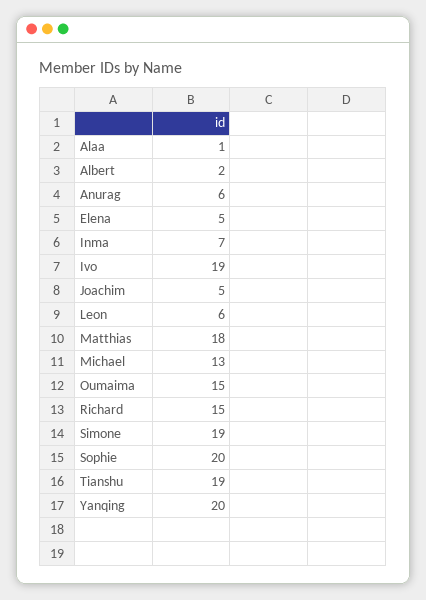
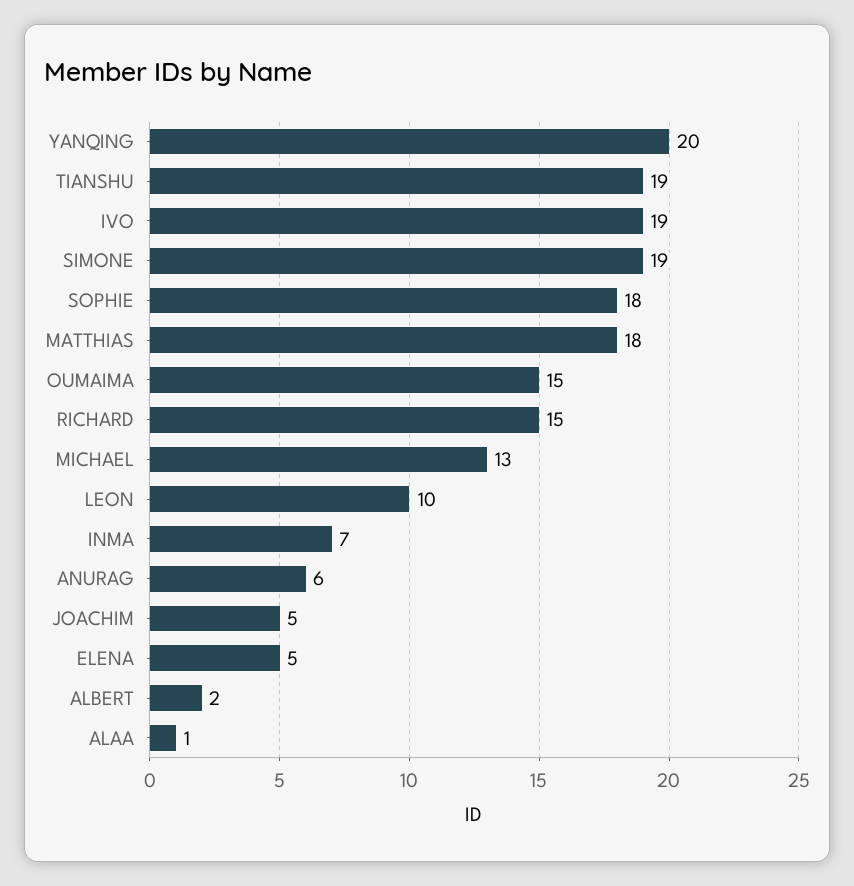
Leon: 6 -> 10
Sophie: 20 -> 18

